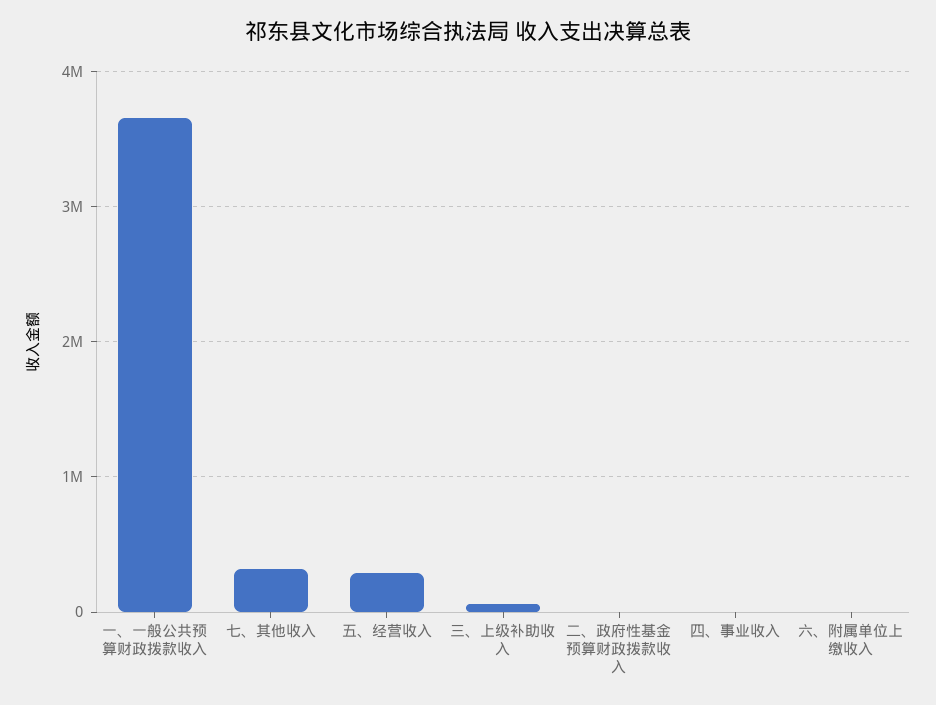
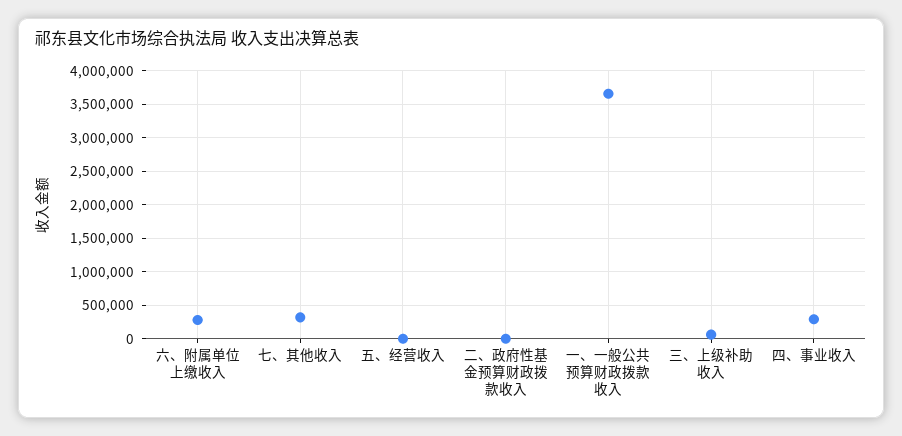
五、经营收入: 300000 -> 0
四、事业收入: 0 -> 300000
六、附属单位上缴收入: 0 -> 300000

